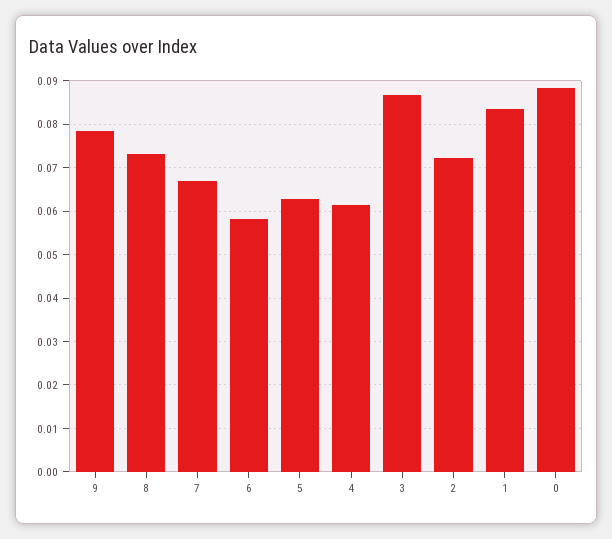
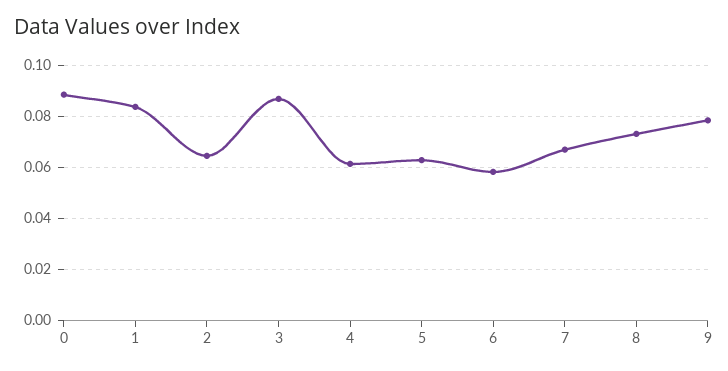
2: 0.072 -> 0.065

